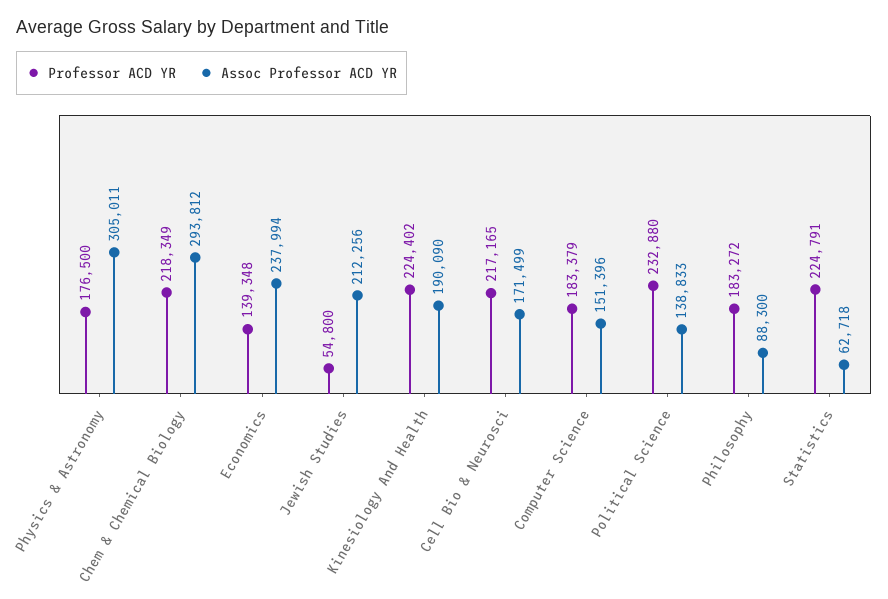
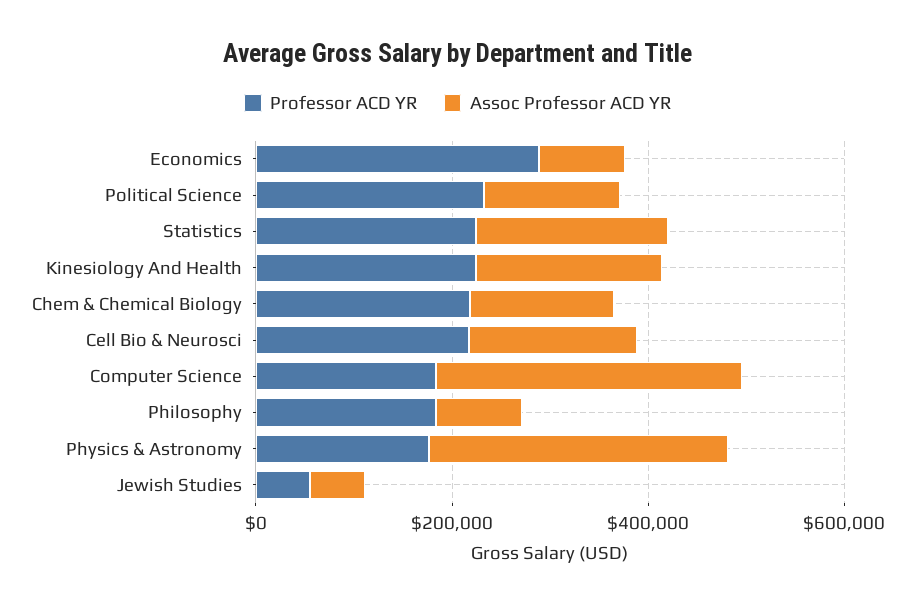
Assoc Professor ACD YR, Chem & Chemical Biology: 293812 -> 150000
Professor ACD YR, Economics: 139348 -> 300000
Assoc Professor ACD YR, Economics: 237994 -> 100000
Assoc Professor ACD YR, Jewish Studies: 212256 -> 50000
Assoc Professor ACD YR, Computer Science: 151396 -> 300000
Assoc Professor ACD YR, Statistics: 62718 -> 200000

